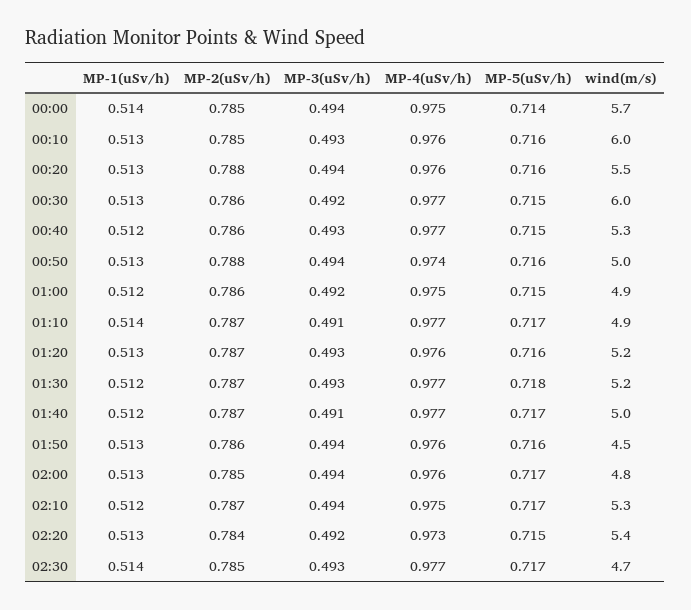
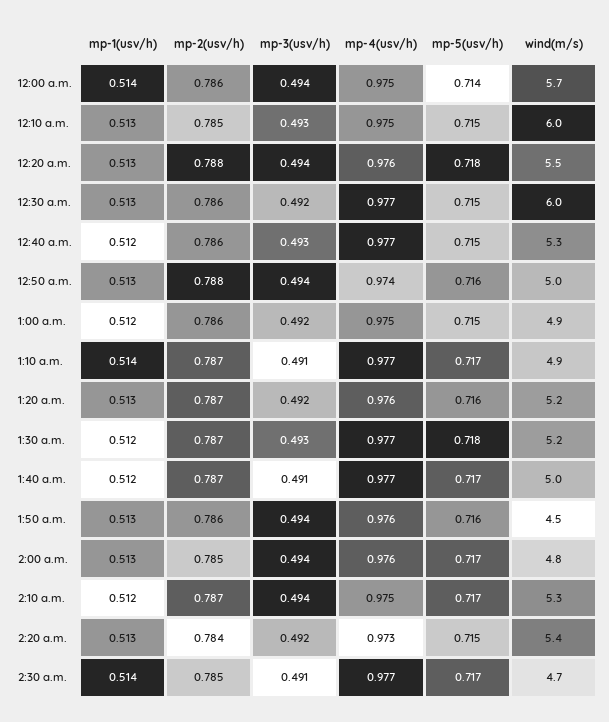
MP-2(uSv/h), 00:00: 0.785 -> 0.786
MP-4(uSv/h), 00:10: 0.976 -> 0.975
MP-5(uSv/h), 00:10: 0.716 -> 0.715
MP-5(uSv/h), 00:20: 0.716 -> 0.718
MP-3(uSv/h), 01:20: 0.493 -> 0.492
MP-3(uSv/h), 02:30: 0.493 -> 0.491

